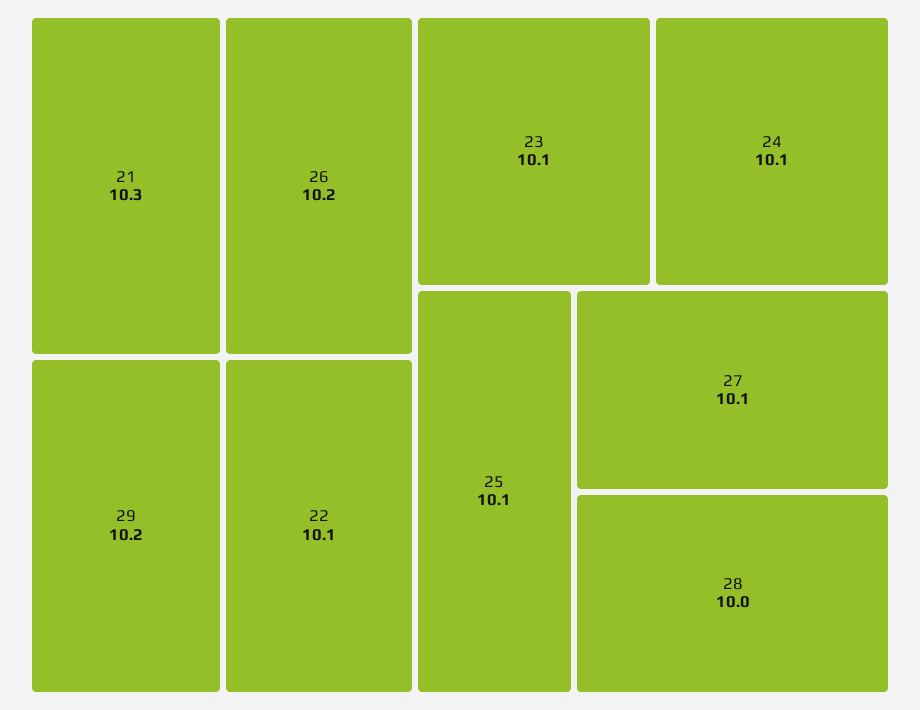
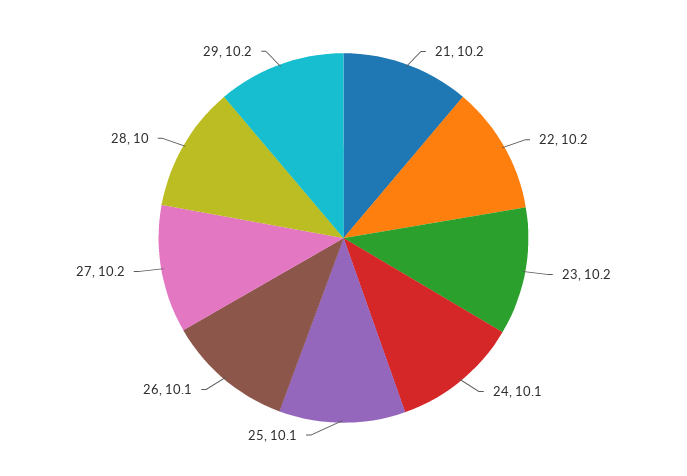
21: 10.3 -> 10.2
26: 10.2 -> 10.1
22: 10.1 -> 10.2
23: 10.1 -> 10.2
27: 10.1 -> 10.2

